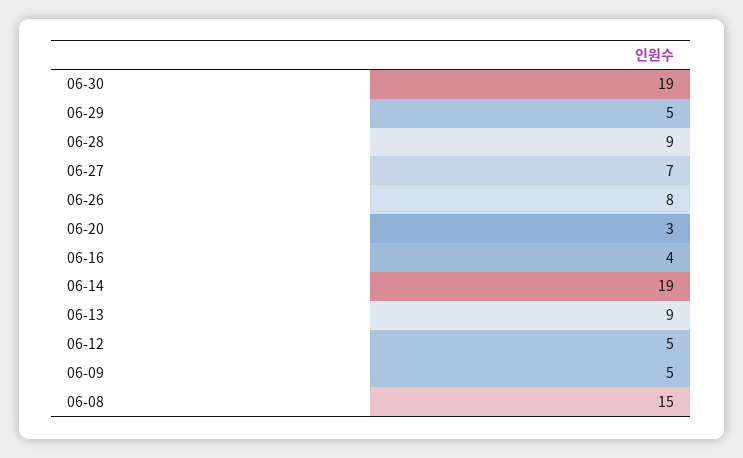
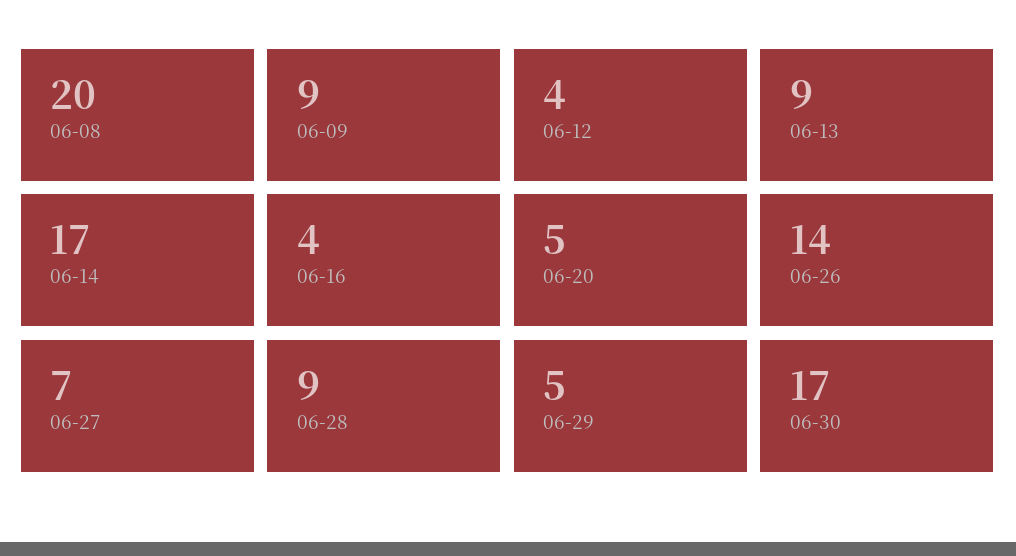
06-30: 19 -> 17
06-26: 8 -> 14
06-20: 3 -> 5
06-14: 19 -> 17
06-12: 5 -> 4
06-09: 5 -> 9
06-08: 15 -> 20

